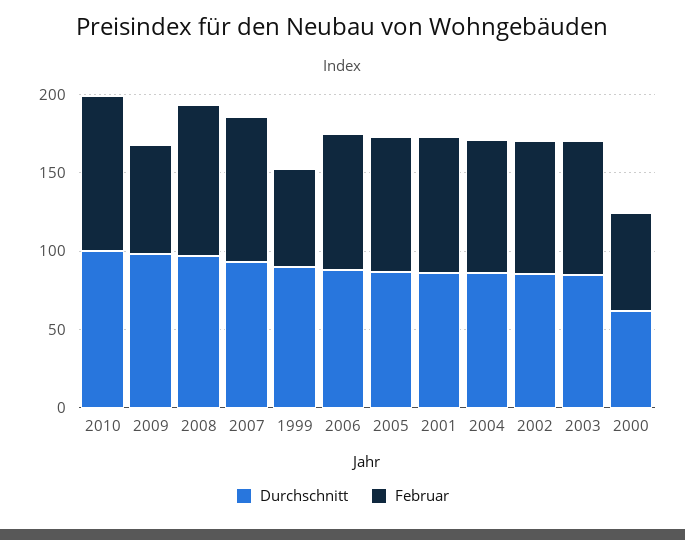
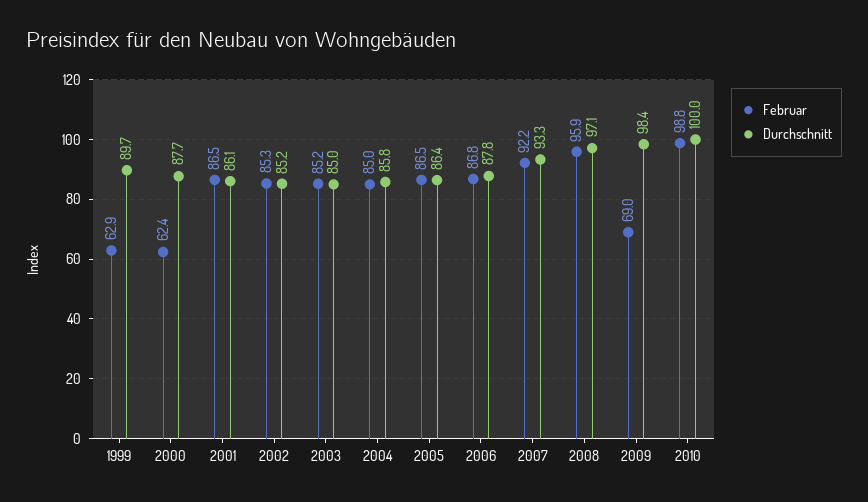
Durchschnitt, 2000: 60 -> 87.7

